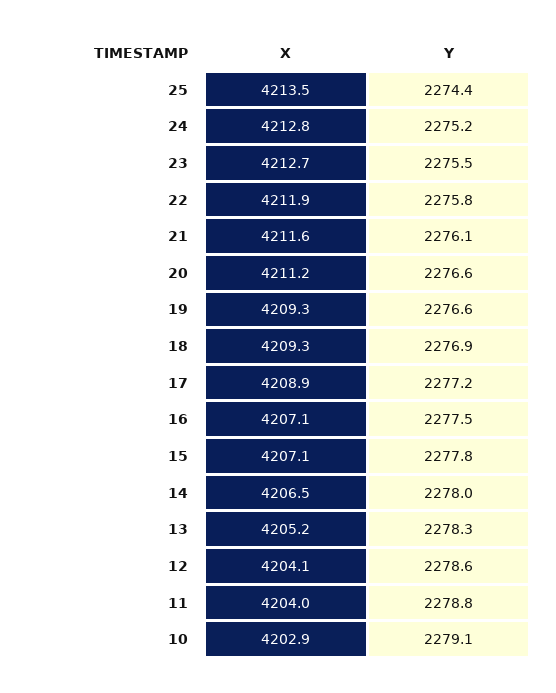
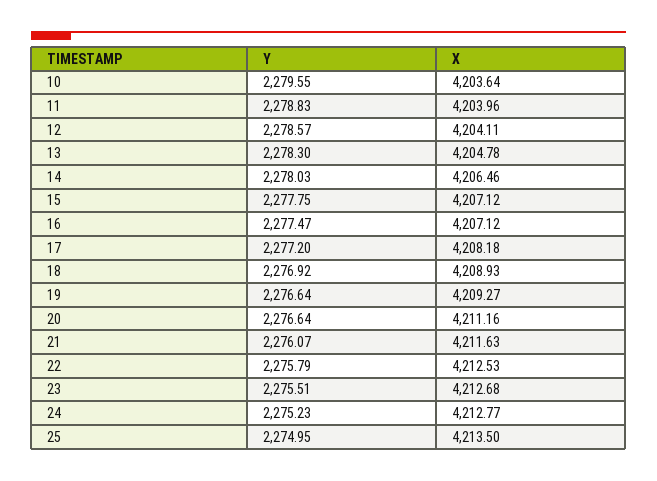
Y, 25: 2274.4 -> 2274.95
X, 22: 4211.9 -> 4212.53
X, 18: 4209.3 -> 4208.93
X, 17: 4208.9 -> 4208.18
X, 13: 4205.2 -> 4204.78
X, 10: 4202.9 -> 4203.64
Y, 10: 2279.1 -> 2279.55

